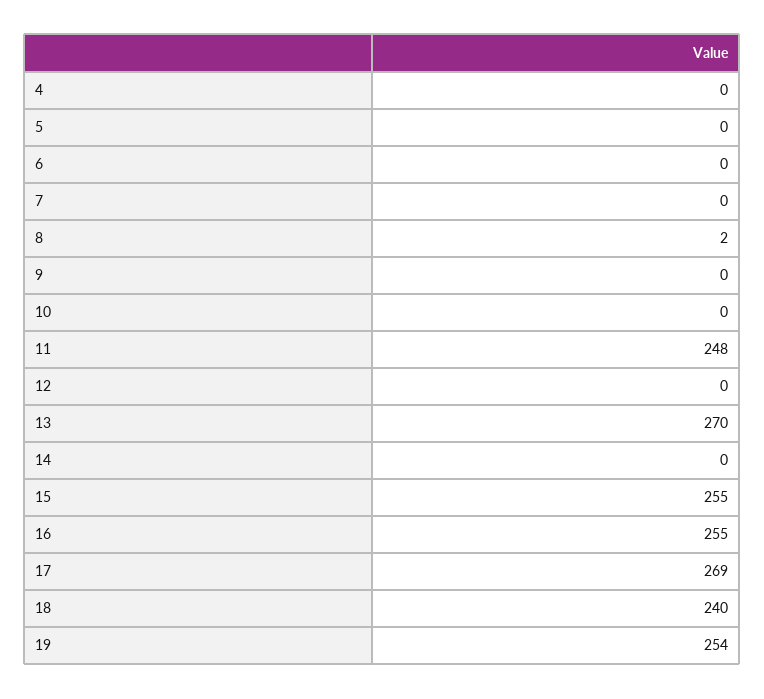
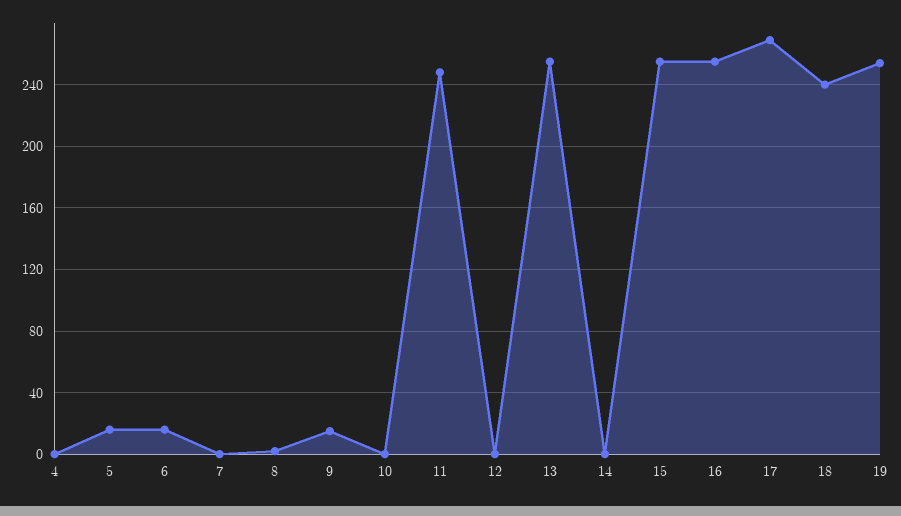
5: 0 -> 15
6: 0 -> 15
9: 0 -> 15
13: 270 -> 255

